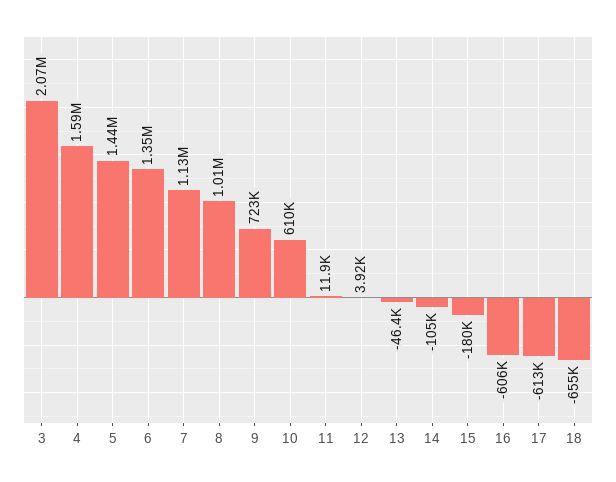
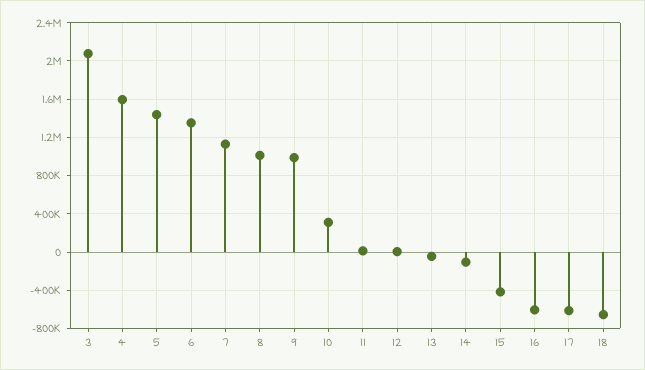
9: 723000 -> 1000000
10: 610000 -> 300000
15: -180000 -> -400000

